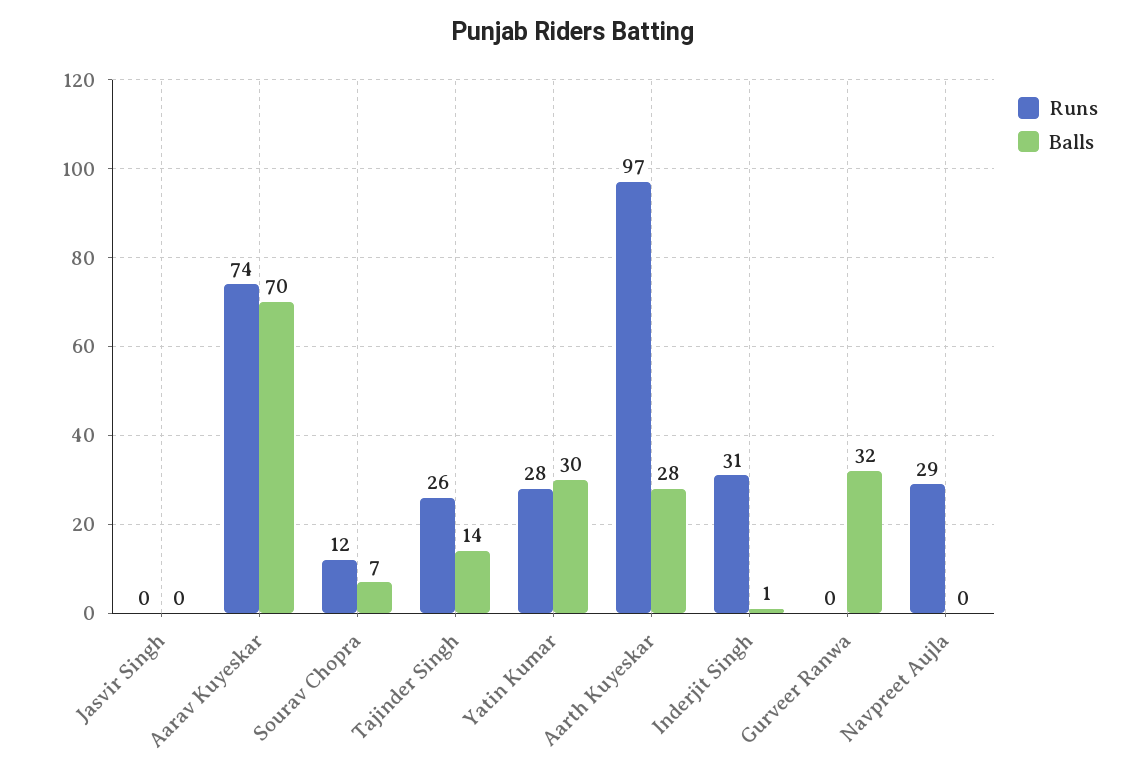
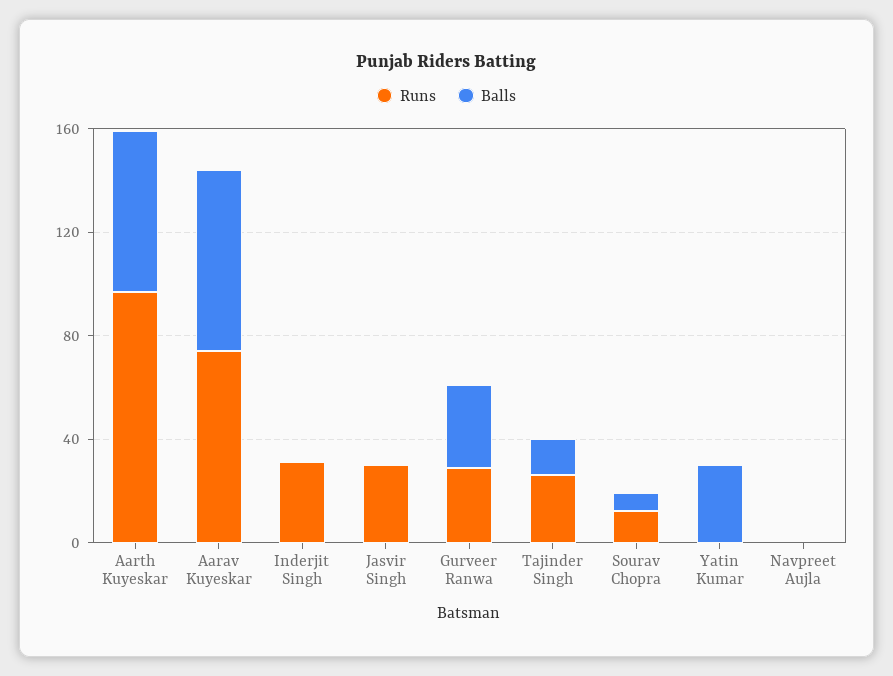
Runs, Jasvir Singh: 0 -> 30
Runs, Yatin Kumar: 28 -> 0
Balls, Aarth Kuyeskar: 28 -> 60
Runs, Gurveer Ranwa: 0 -> 30
Runs, Navpreet Aujla: 29 -> 0

